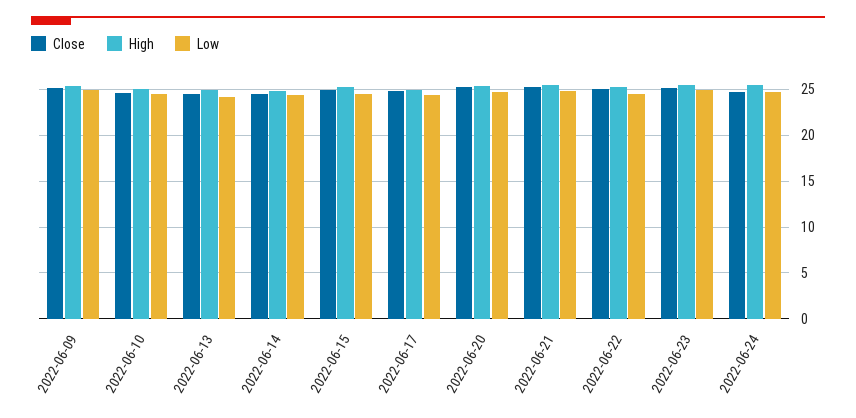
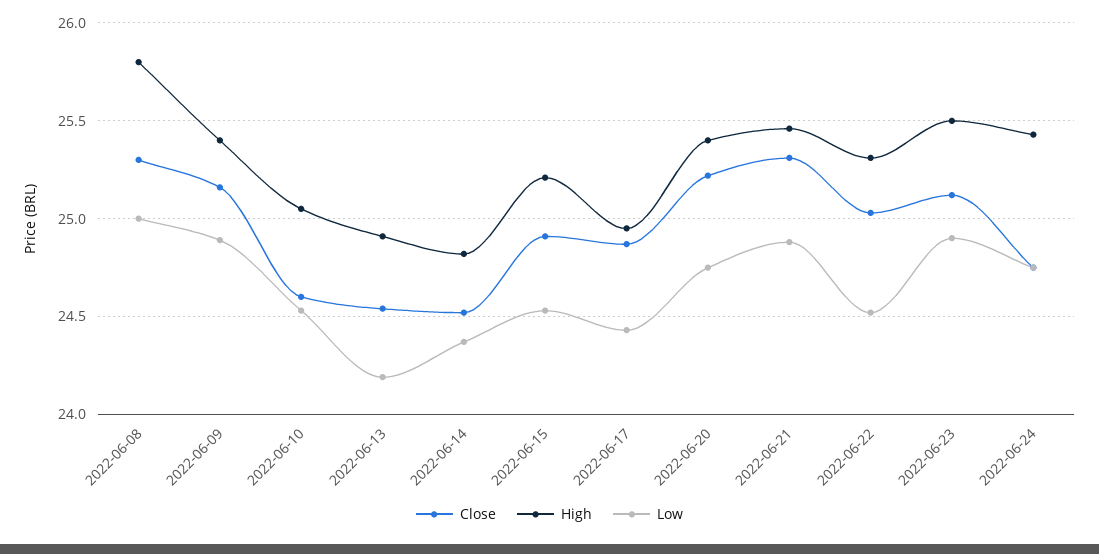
Close, 2022-06-08: none -> 25.3
High, 2022-06-08: none -> 25.8
Low, 2022-06-08: none -> 25

